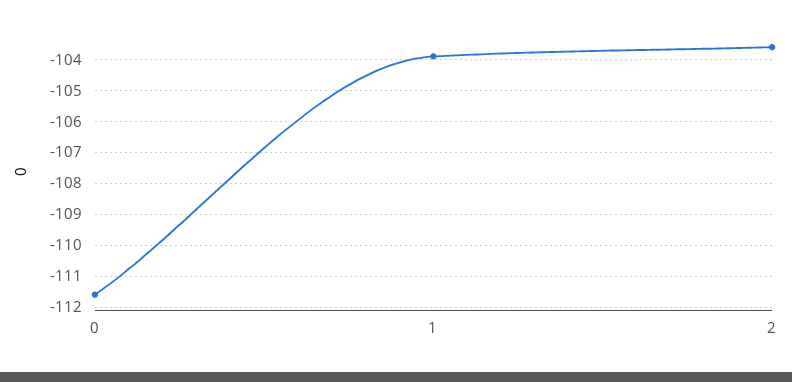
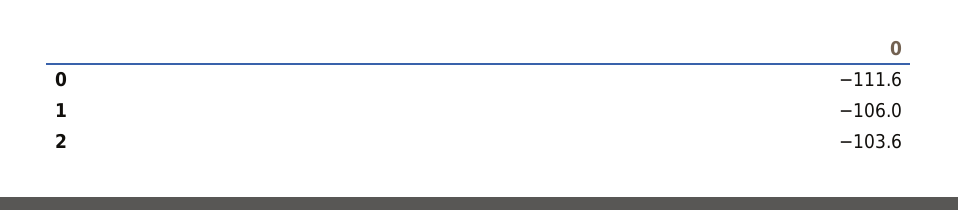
1: -104 -> -106

